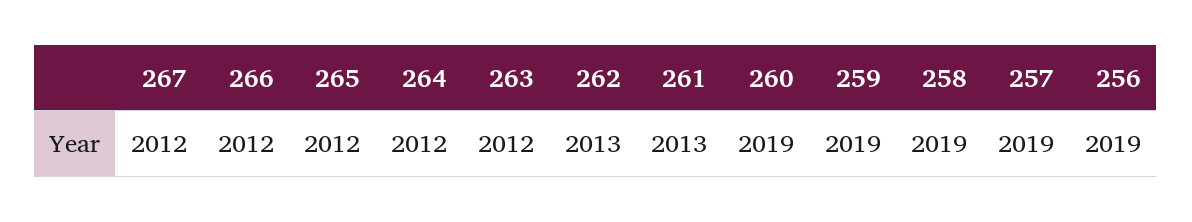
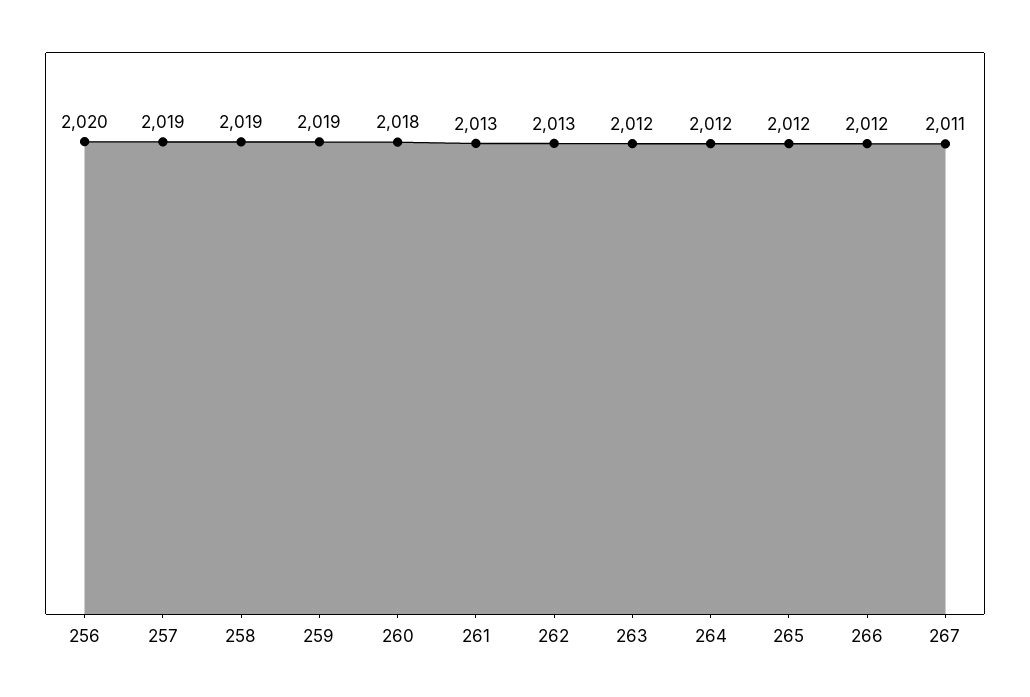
267: 2012 -> 2011
260: 2019 -> 2018
256: 2019 -> 2020

